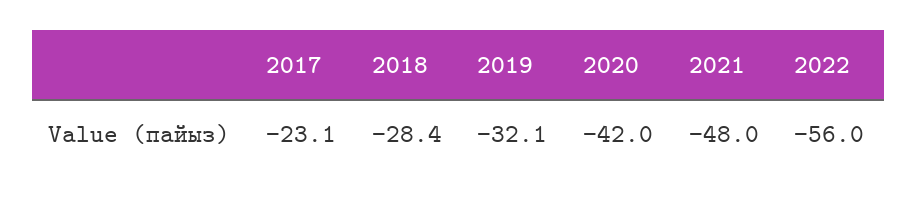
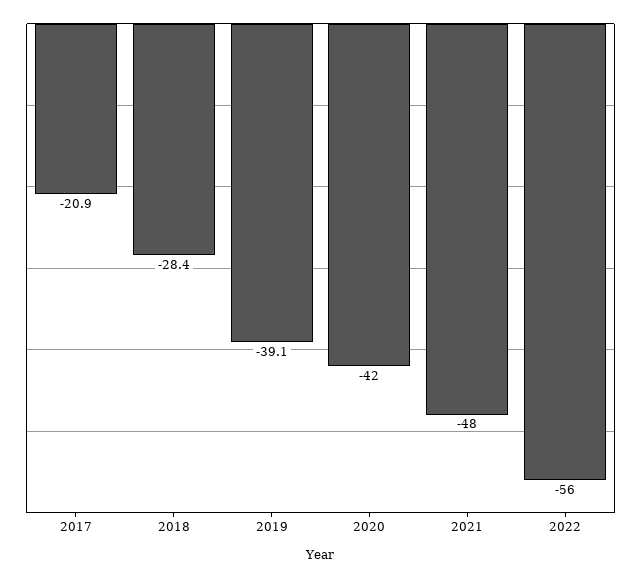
2017: -23.1 -> -20.9
2019: -32.1 -> -39.1

